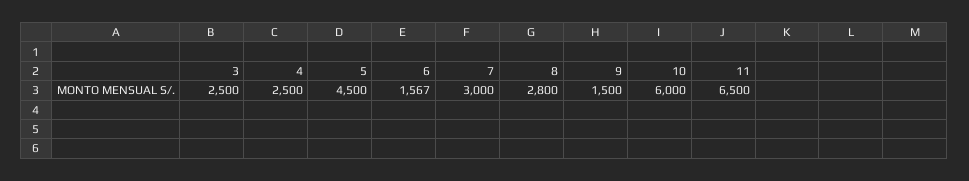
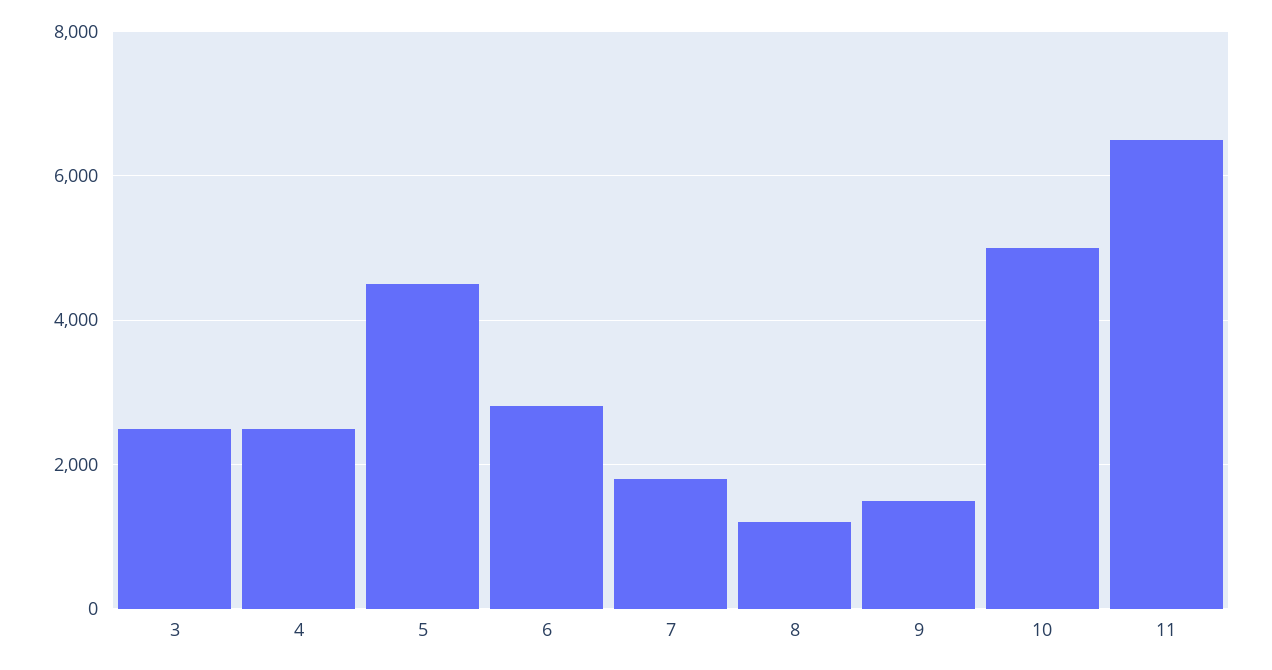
6: 1567 -> 2800
7: 3000 -> 1800
8: 2800 -> 1200
10: 6000 -> 5000

